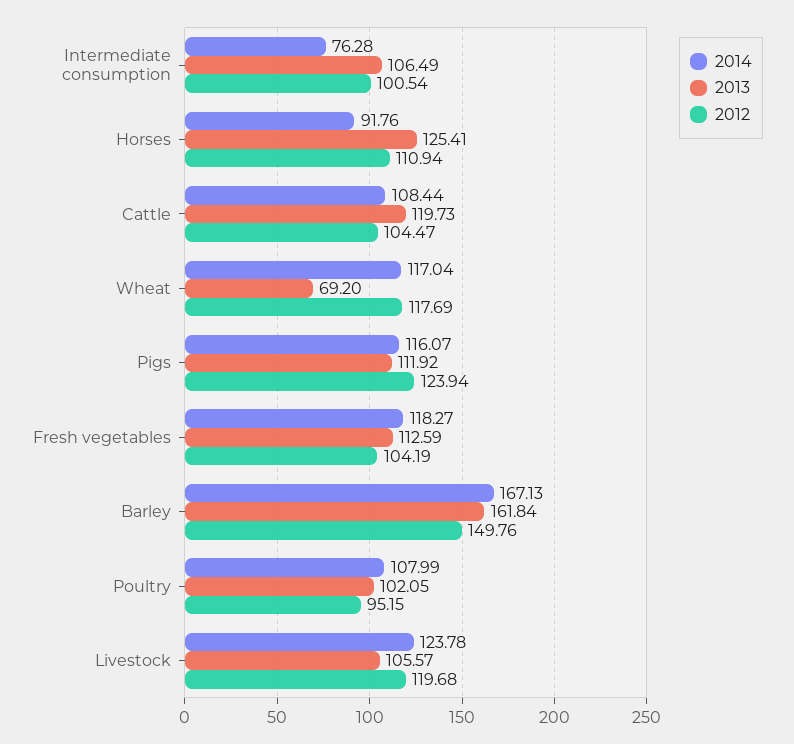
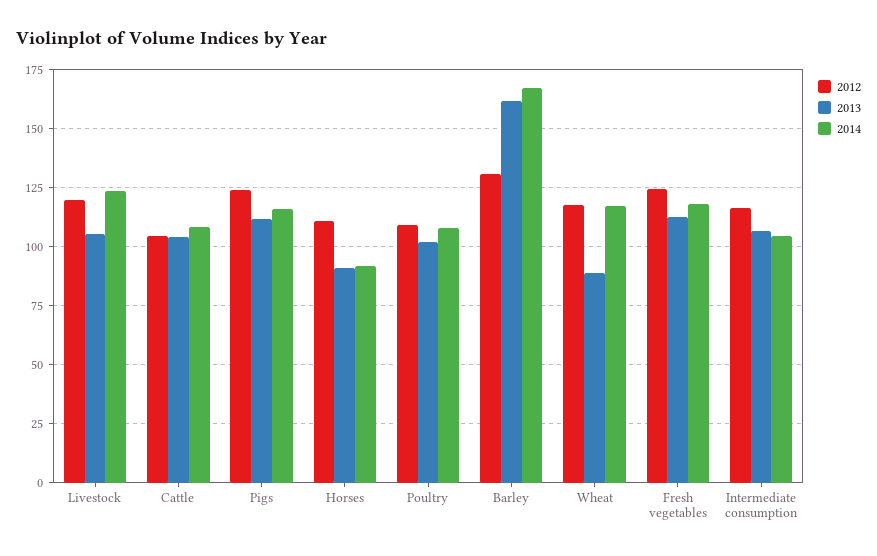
2014, Intermediate consumption: 76.28 -> 105
2012, Intermediate consumption: 100.54 -> 115
2013, Horses: 125.41 -> 90
2013, Cattle: 119.73 -> 105
2013, Wheat: 69.2 -> 90
2012, Fresh vegetables: 104.19 -> 125
2012, Barley: 149.76 -> 130
2012, Poultry: 95.15 -> 110

